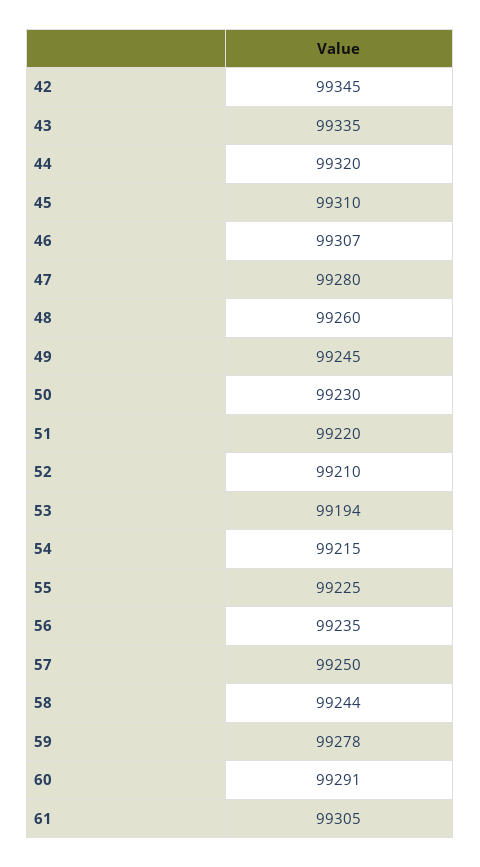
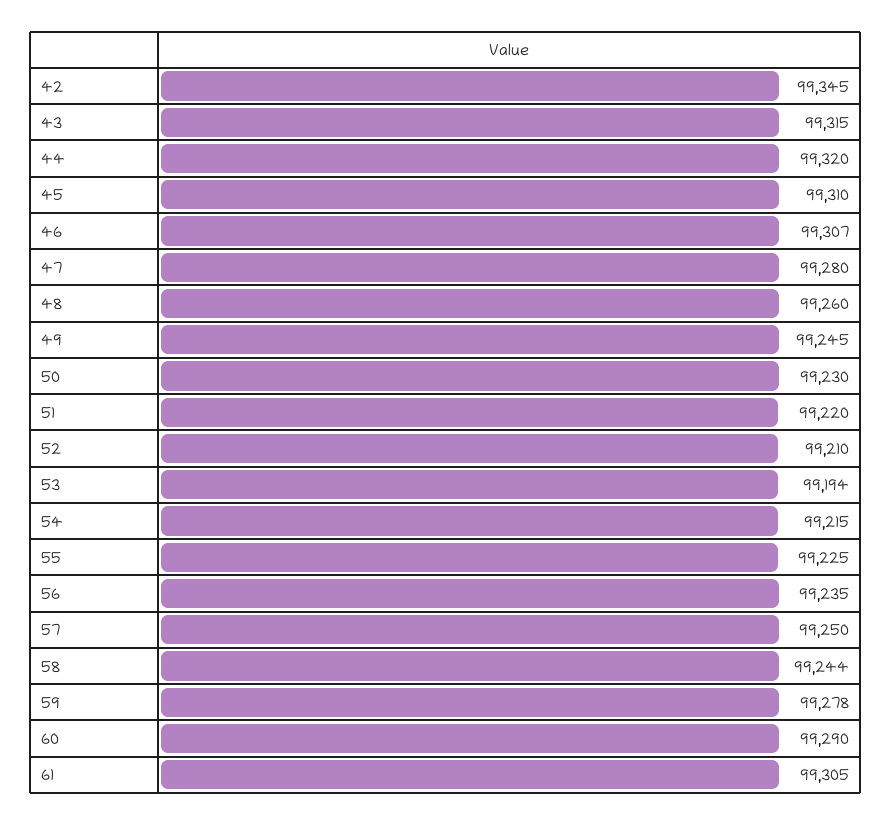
43: 99335 -> 99315
60: 99291 -> 99290

